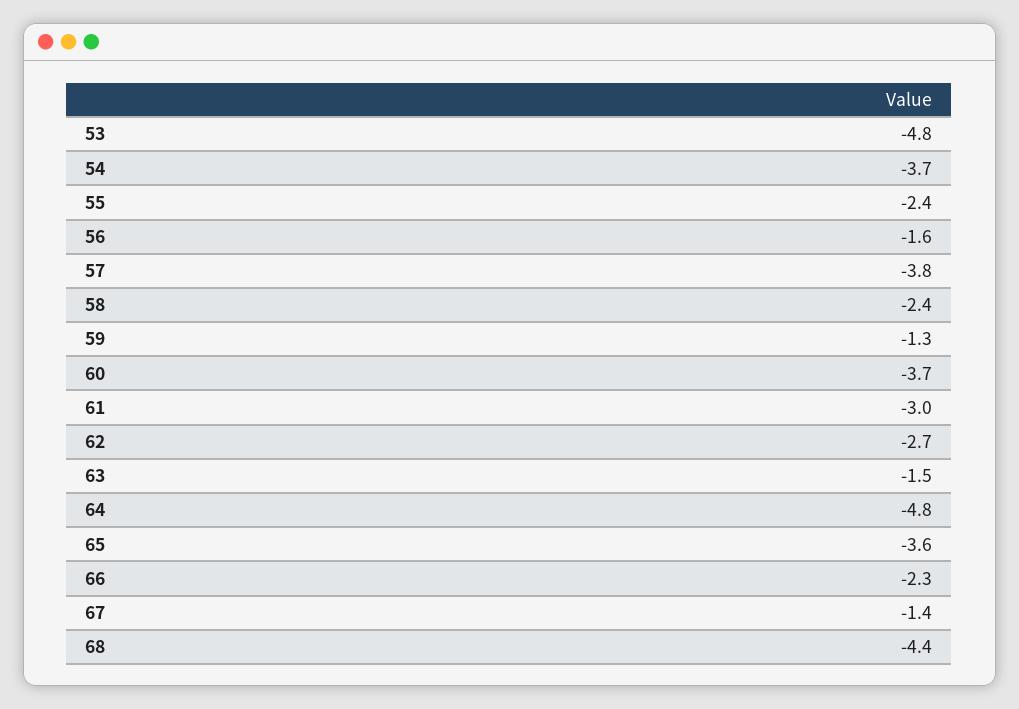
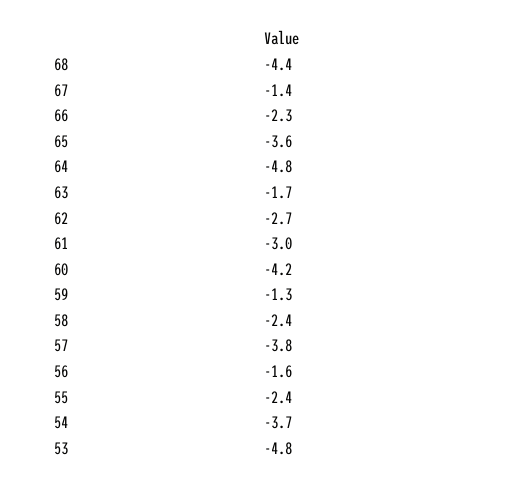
60: -3.7 -> -4.2
63: -1.5 -> -1.7

